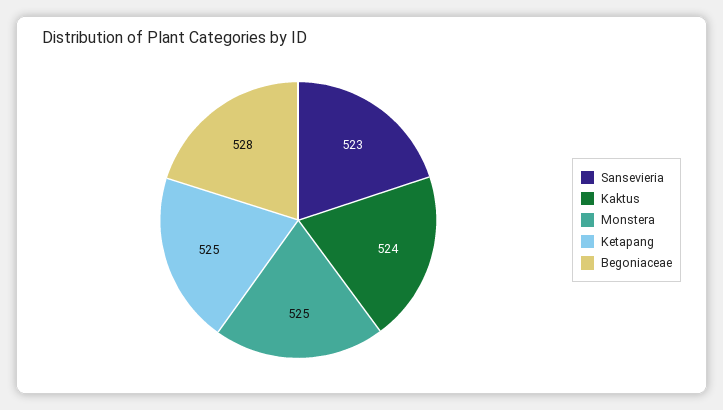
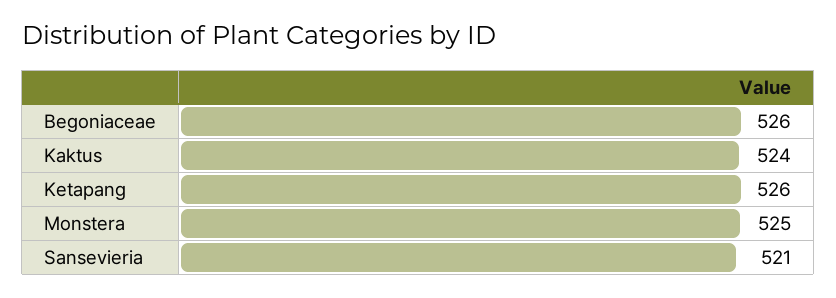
Sansevieria: 523 -> 521
Ketapang: 525 -> 526
Begoniaceae: 528 -> 526

